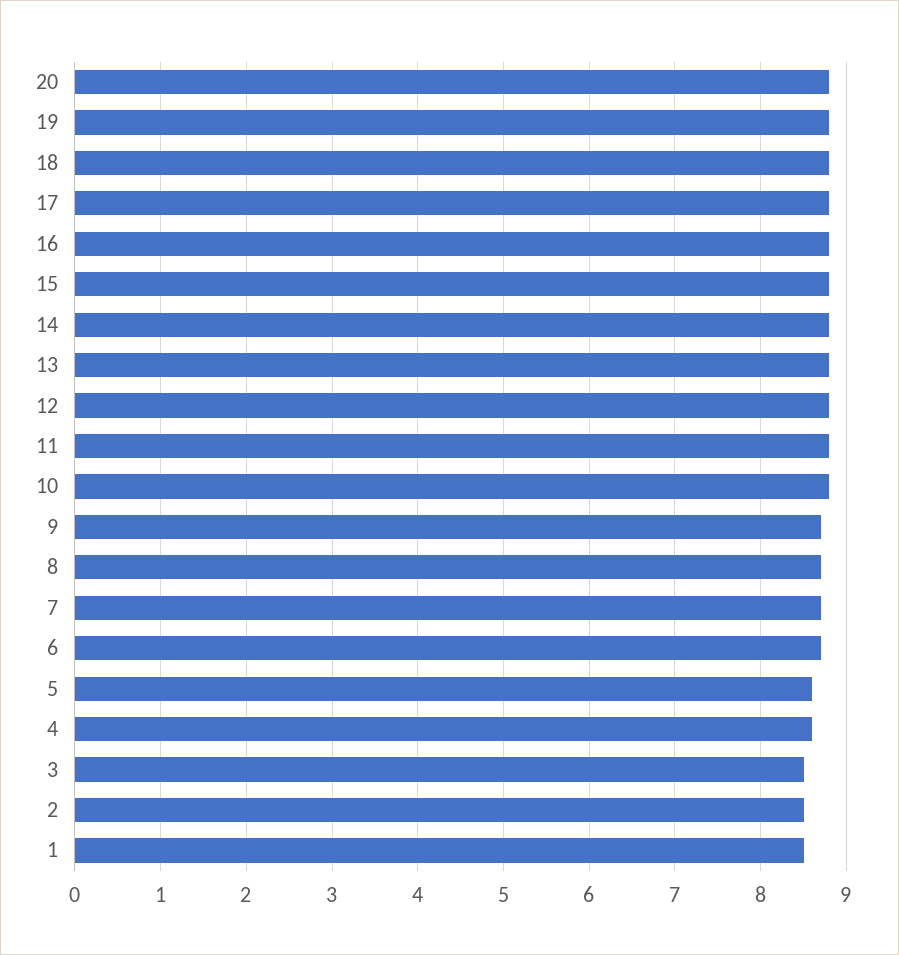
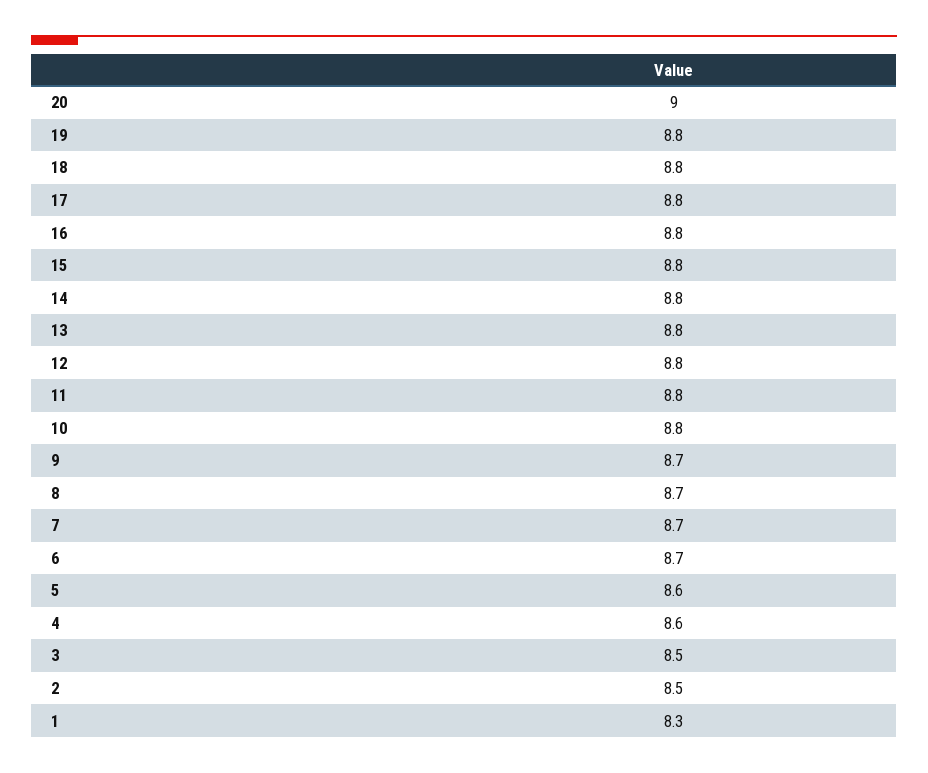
20: 8.8 -> 9
1: 8.5 -> 8.3

